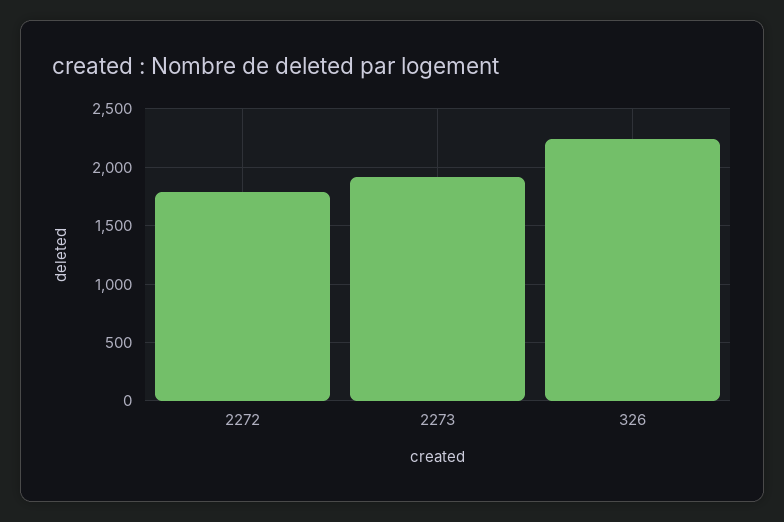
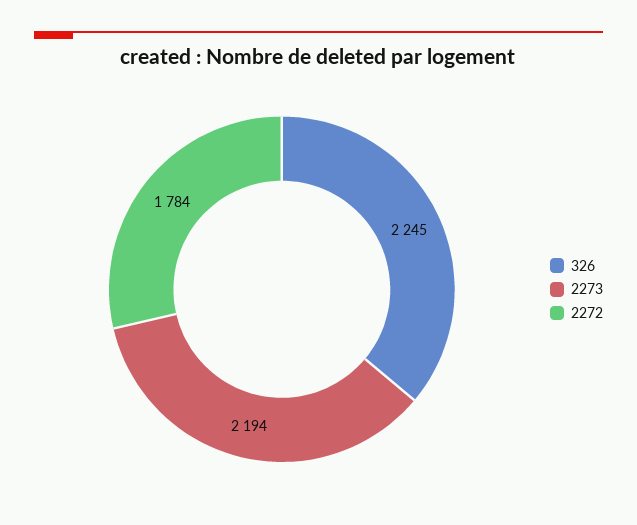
2273: 1900 -> 2194

